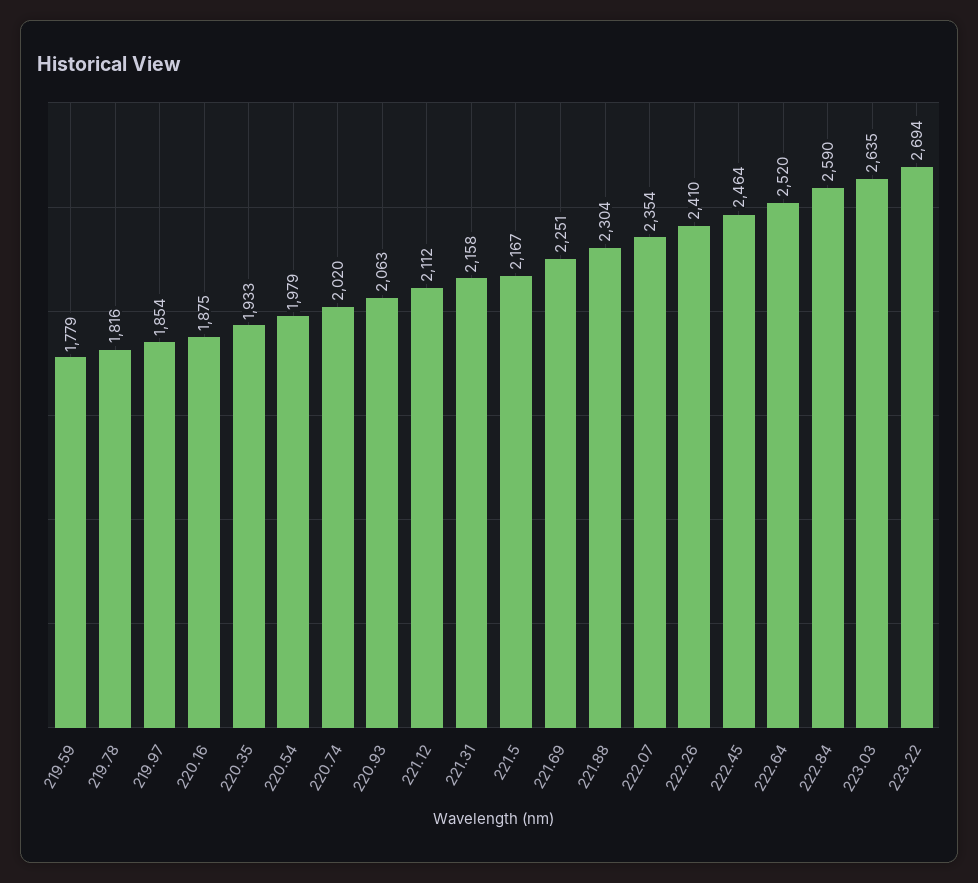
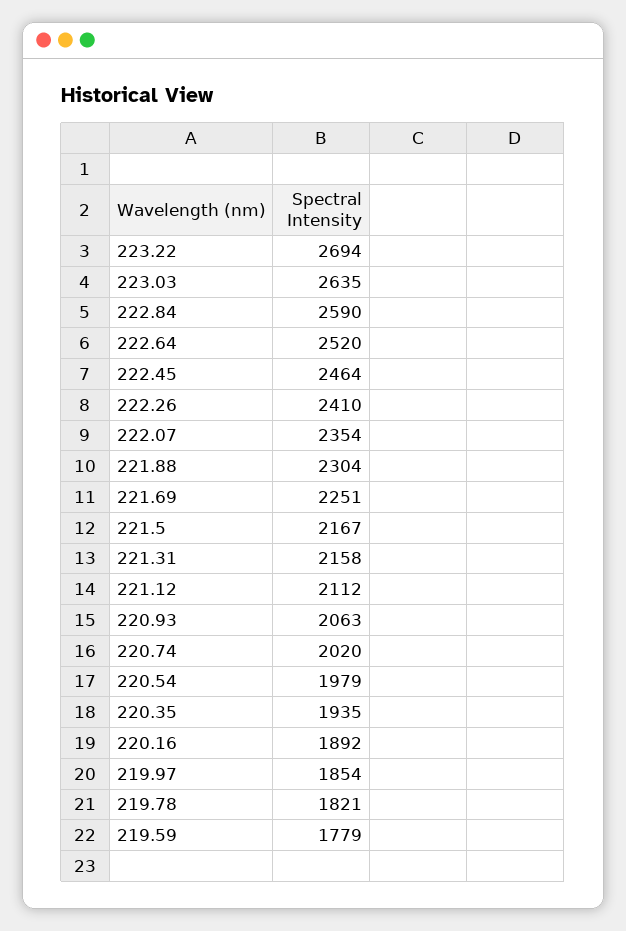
219.78: 1816 -> 1821
220.16: 1875 -> 1892
220.35: 1933 -> 1935

